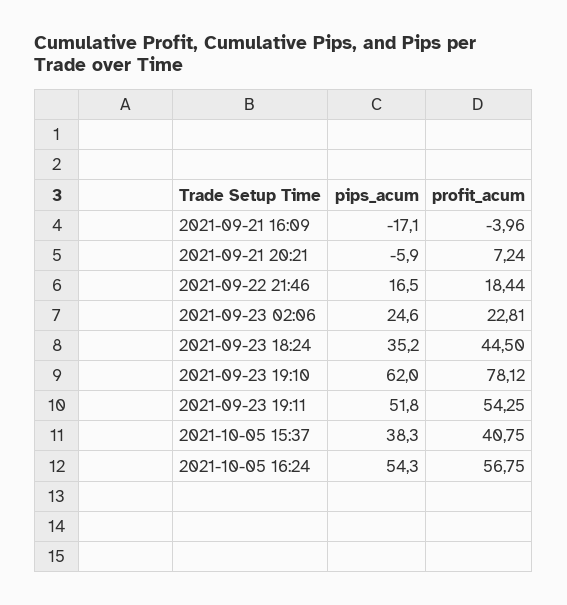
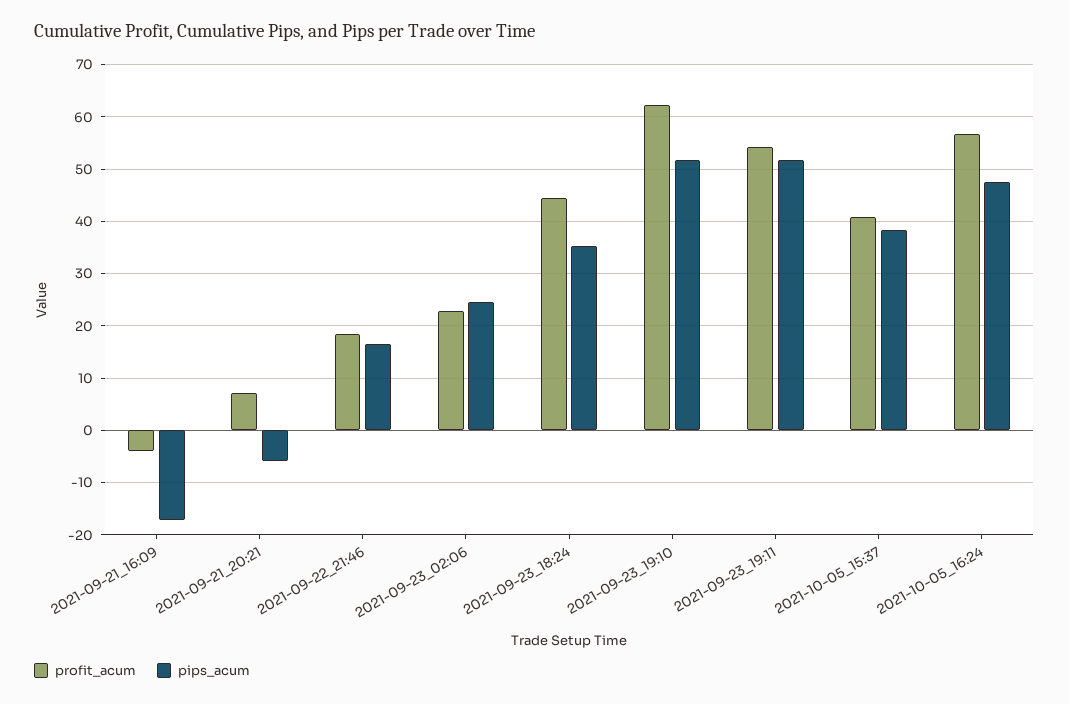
pips_acum, 2021-09-23 19:10: 62 -> 52
profit_acum, 2021-09-23 19:10: 78.12 -> 62
pips_acum, 2021-10-05 16:24: 54.3 -> 48

